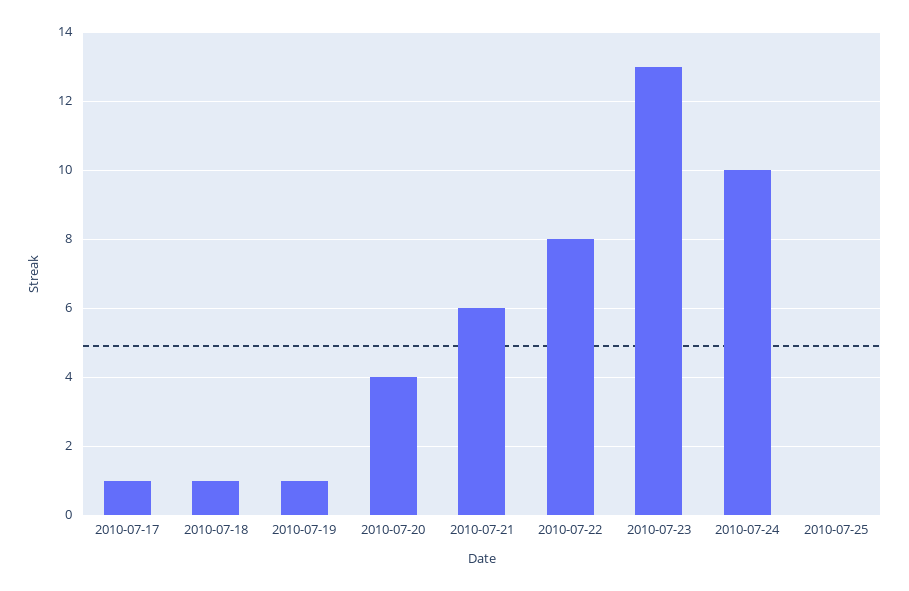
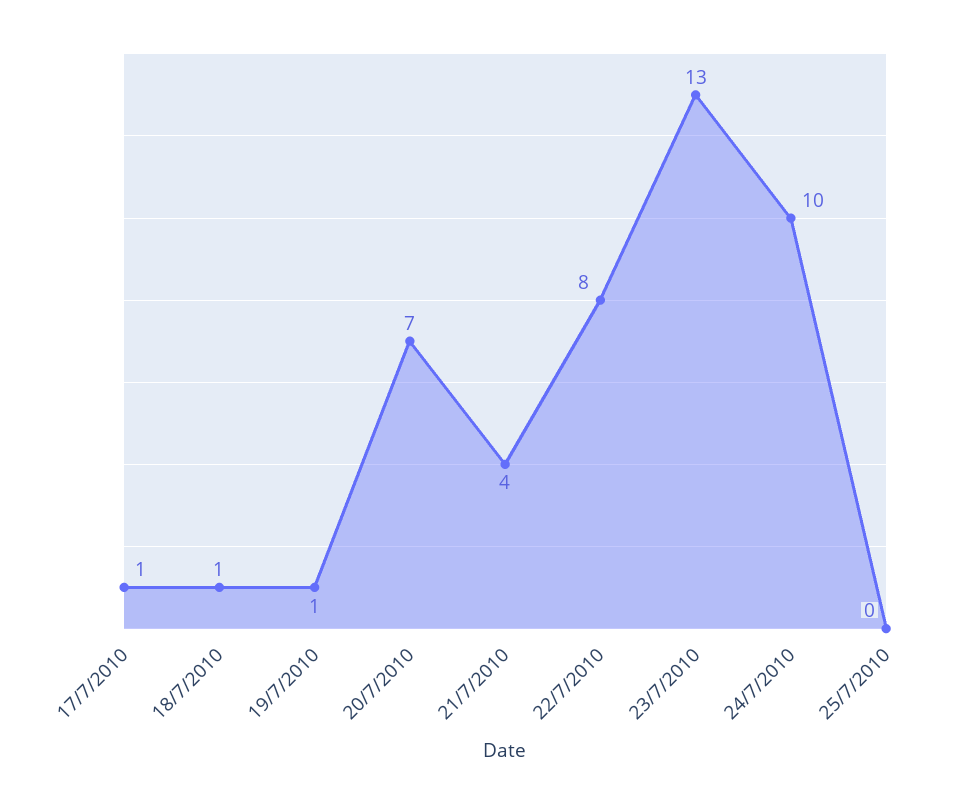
2010-07-20: 4 -> 7
2010-07-21: 6 -> 4

